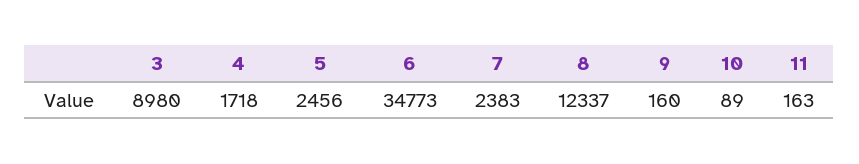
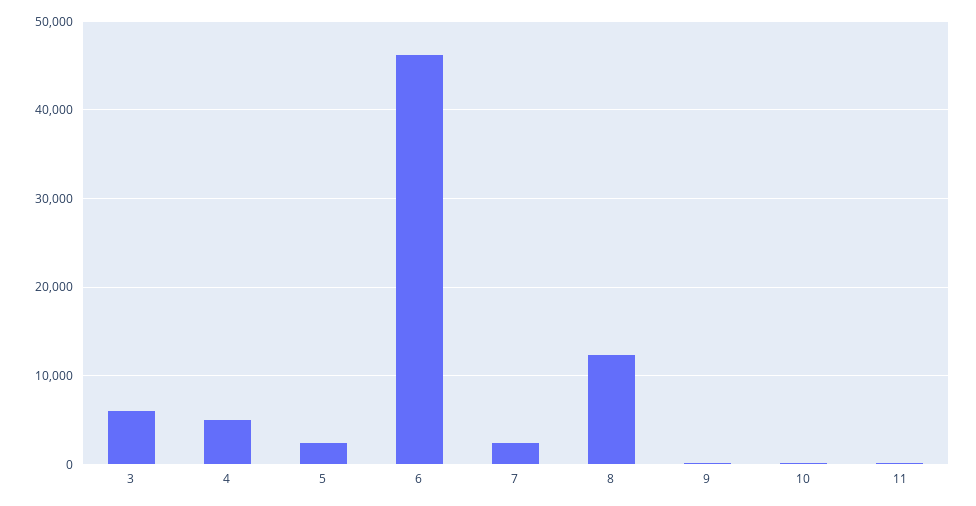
3: 8980 -> 6000
4: 1718 -> 5000
6: 34773 -> 46000

